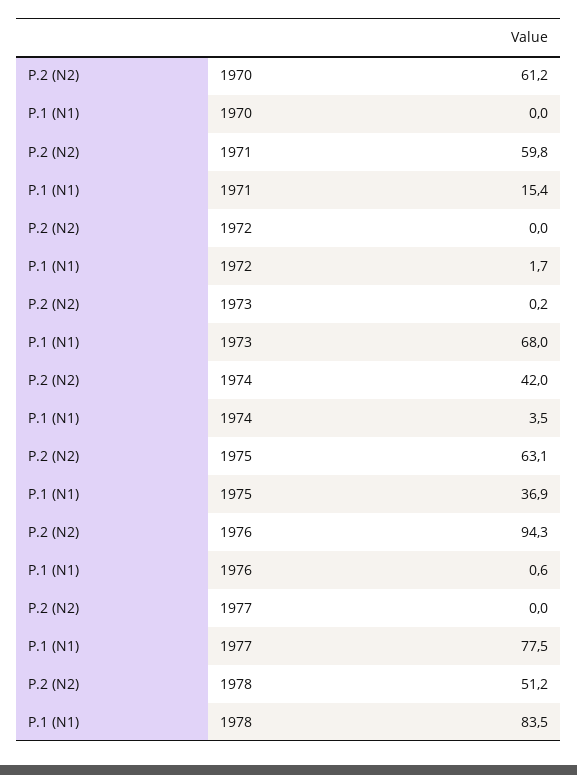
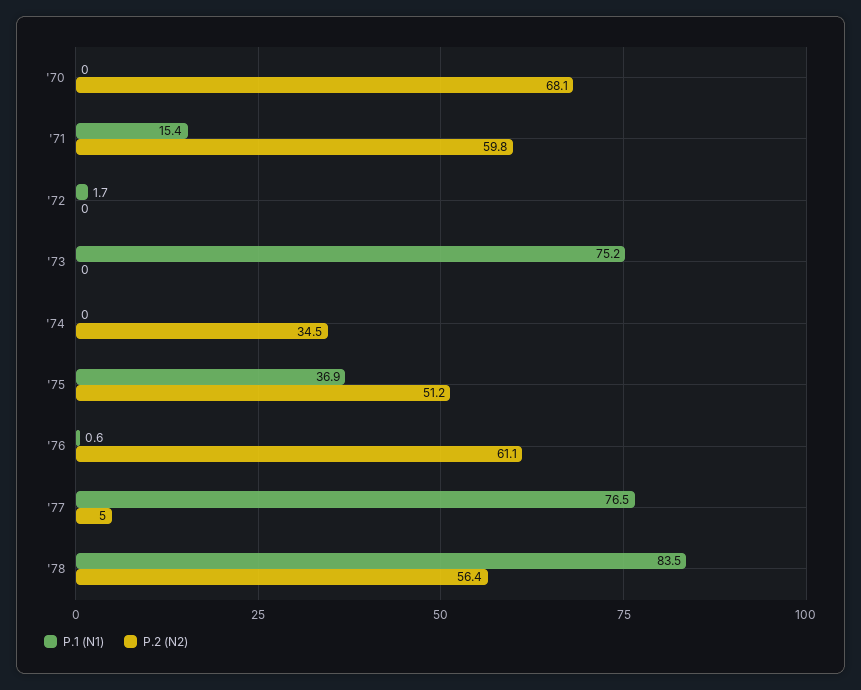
P.2 (N2), 1970: 61.2 -> 68.1
P.2 (N2), 1973: 0.2 -> 0
P.1 (N1), 1973: 68 -> 75.2
P.2 (N2), 1974: 42 -> 34.5
P.1 (N1), 1974: 3.5 -> 0
P.2 (N2), 1975: 63.1 -> 51.2
P.2 (N2), 1976: 94.3 -> 61.1
P.2 (N2), 1977: 0 -> 5
P.1 (N1), 1977: 77.5 -> 76.5
P.2 (N2), 1978: 51.2 -> 56.4

